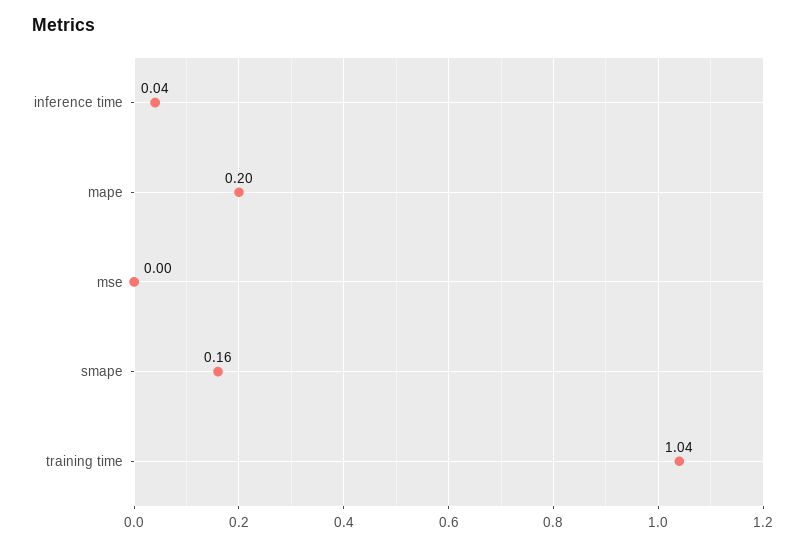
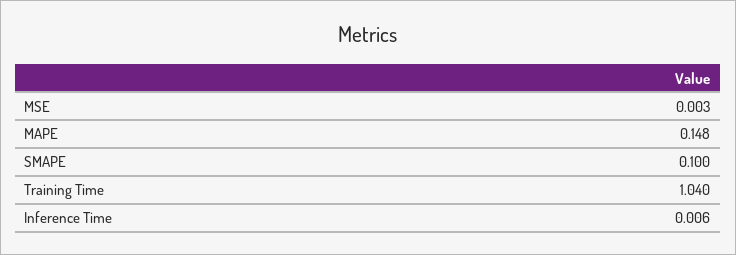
inference time: 0.04 -> 0.006
mape: 0.2 -> 0.148
smape: 0.16 -> 0.1

